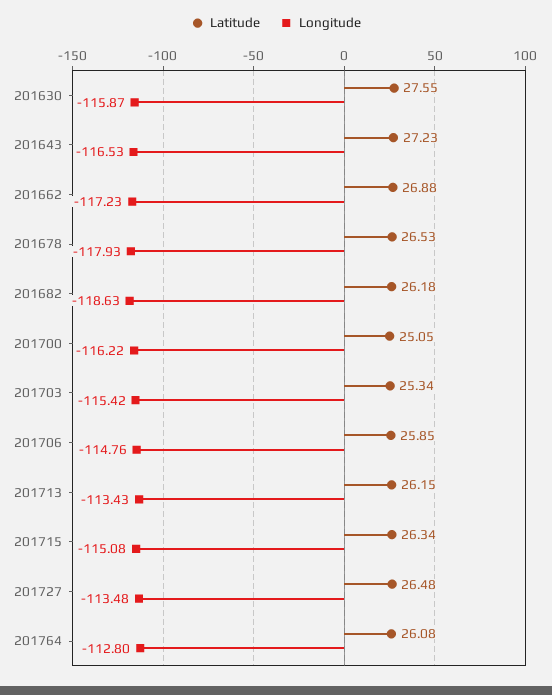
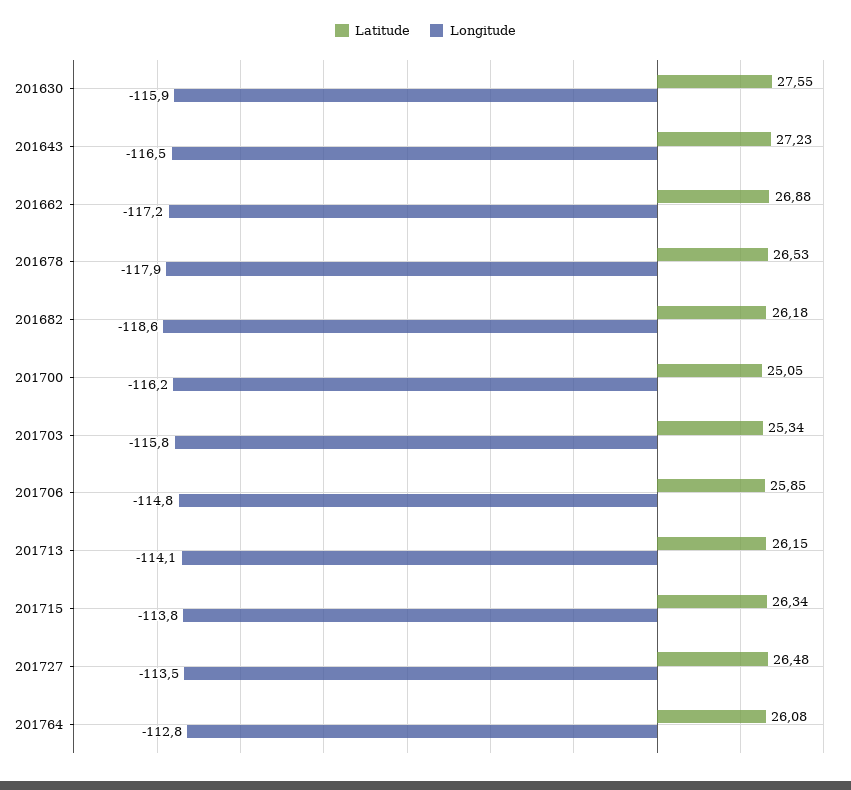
Longitude, 201703: -115.42 -> -115.8
Longitude, 201713: -113.43 -> -114.1
Longitude, 201715: -115.08 -> -113.8

